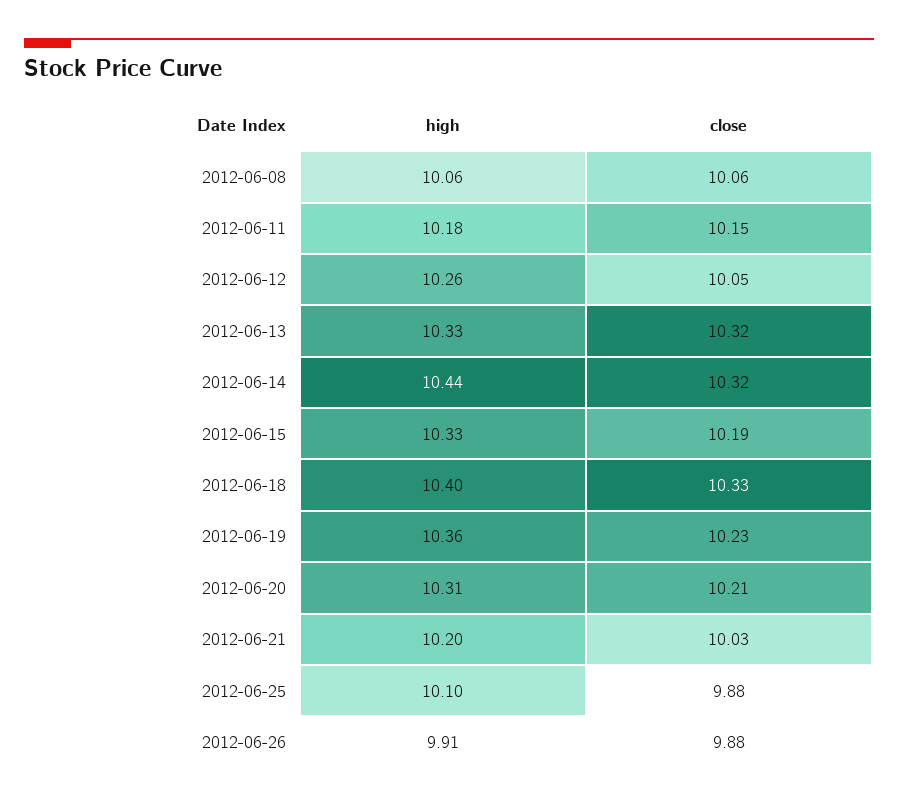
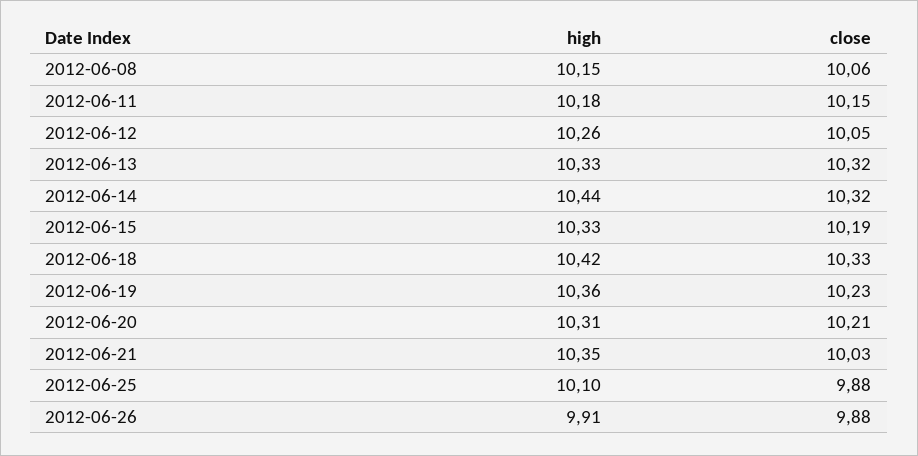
high, 2012-06-08: 10.06 -> 10.15
high, 2012-06-18: 10.4 -> 10.42
high, 2012-06-21: 10.2 -> 10.35

